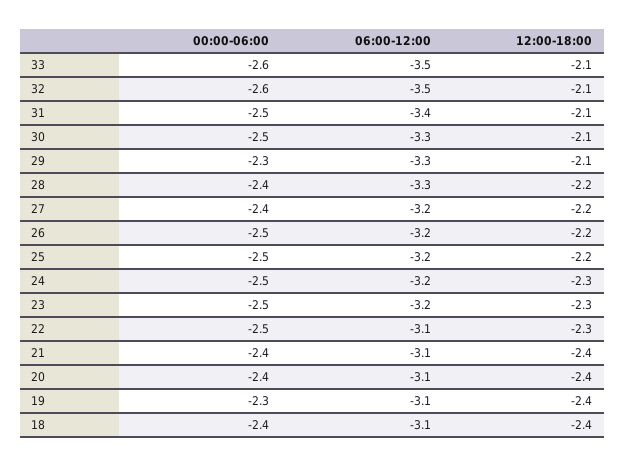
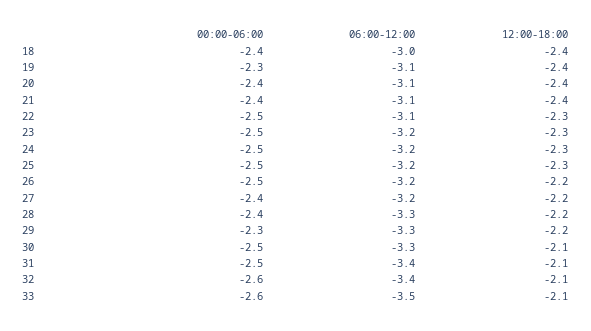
06:00-12:00, 32: -3.5 -> -3.4
12:00-18:00, 29: -2.1 -> -2.2
12:00-18:00, 25: -2.2 -> -2.3
06:00-12:00, 18: -3.1 -> -3

